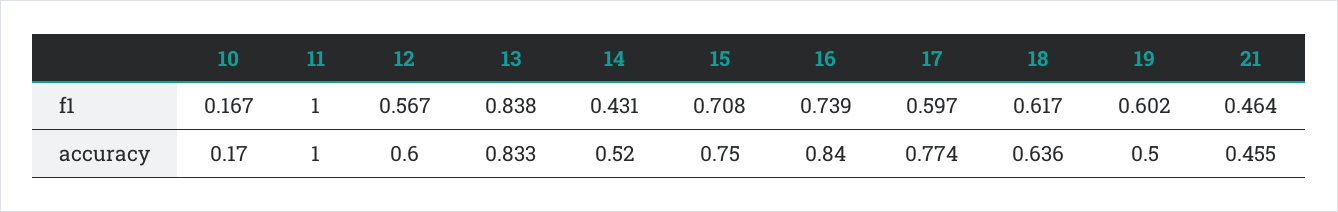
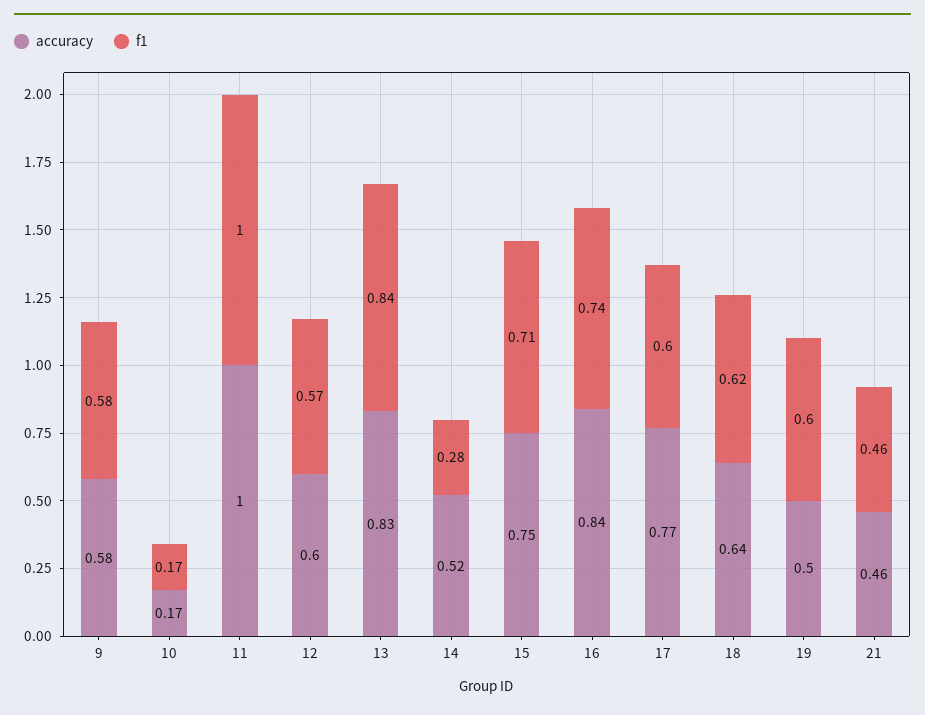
f1, 14: 0.431 -> 0.28
accuracy, 9: none -> 0.58
f1, 9: none -> 0.58

